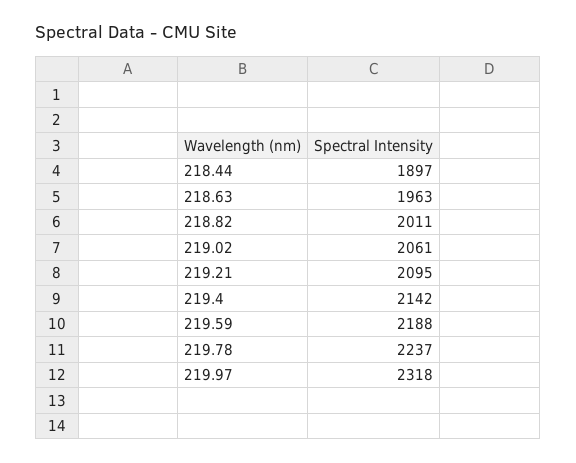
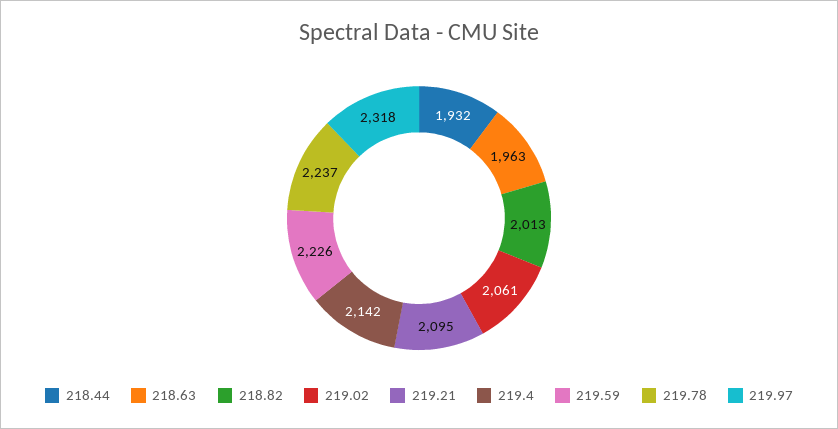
218.44: 1897 -> 1932
218.82: 2011 -> 2013
219.59: 2188 -> 2226

